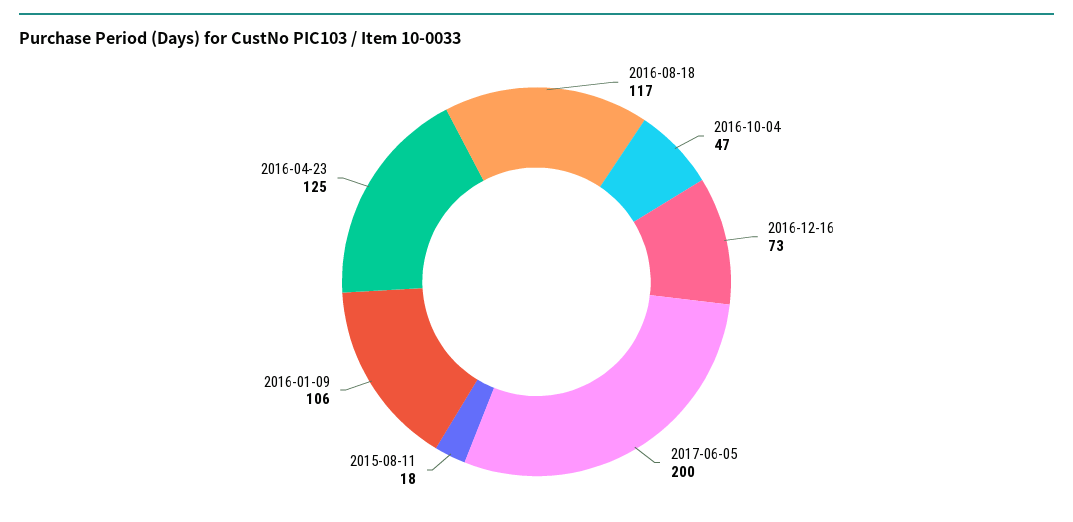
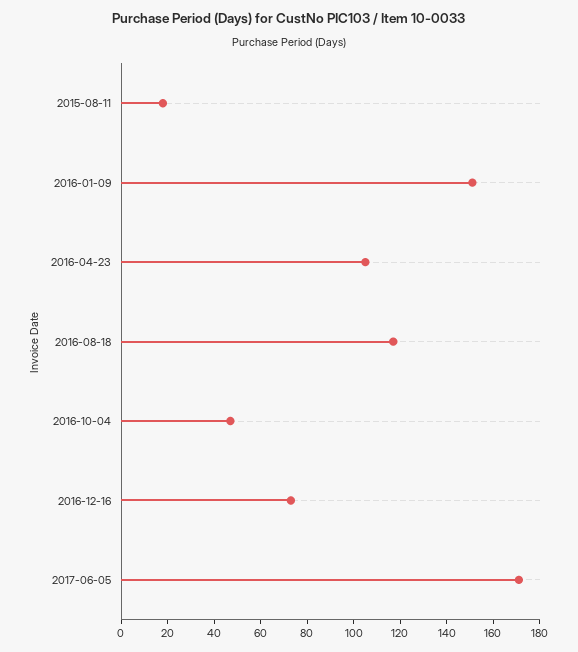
2017-06-05: 200 -> 170
2016-01-09: 106 -> 150
2016-04-23: 125 -> 105

